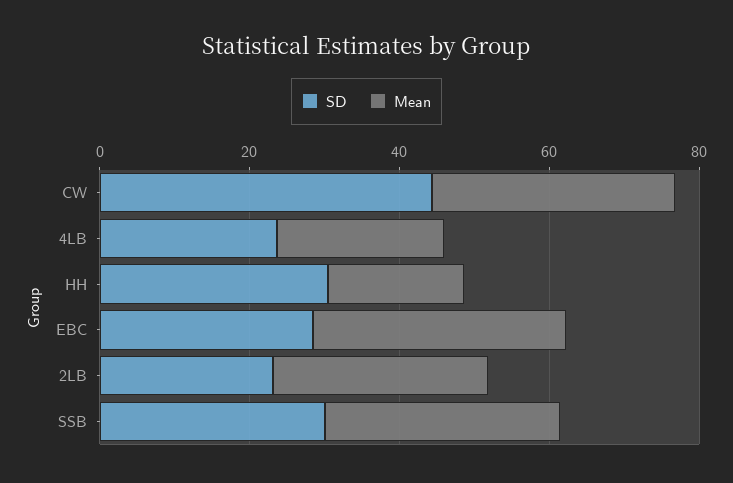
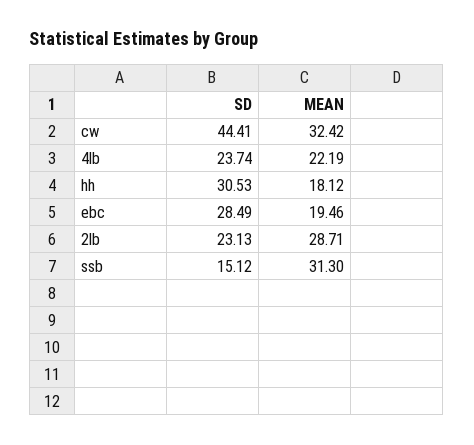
Mean, EBC: 35 -> 19.46
SD, SSB: 30 -> 15.12

